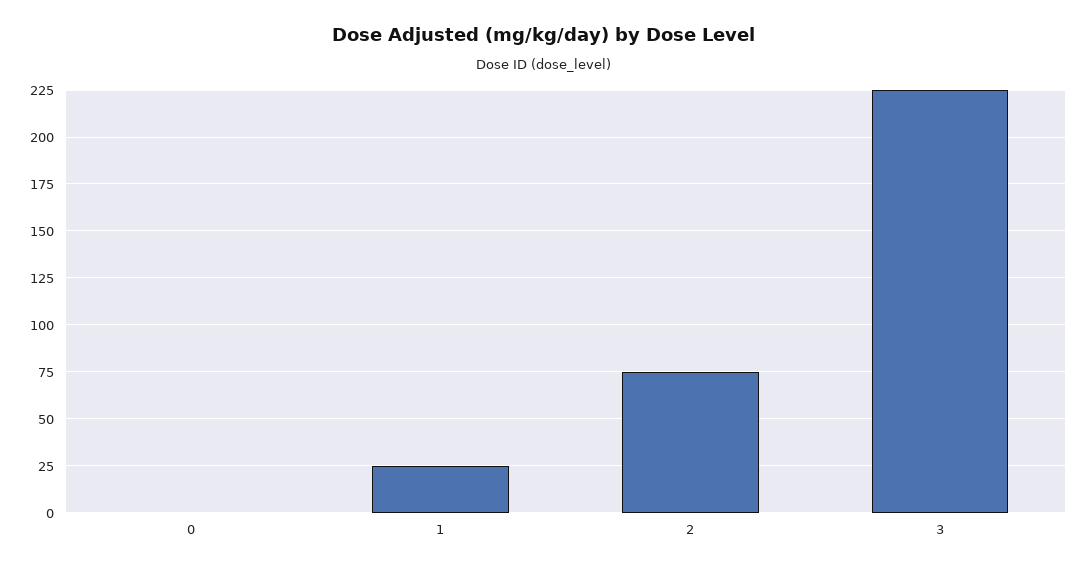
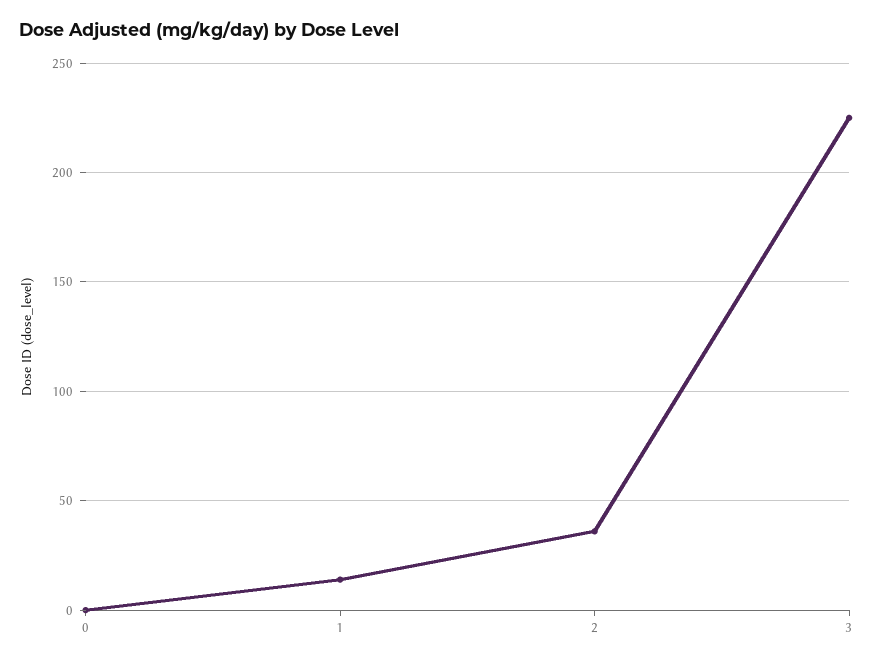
1: 25 -> 15
2: 75 -> 35

